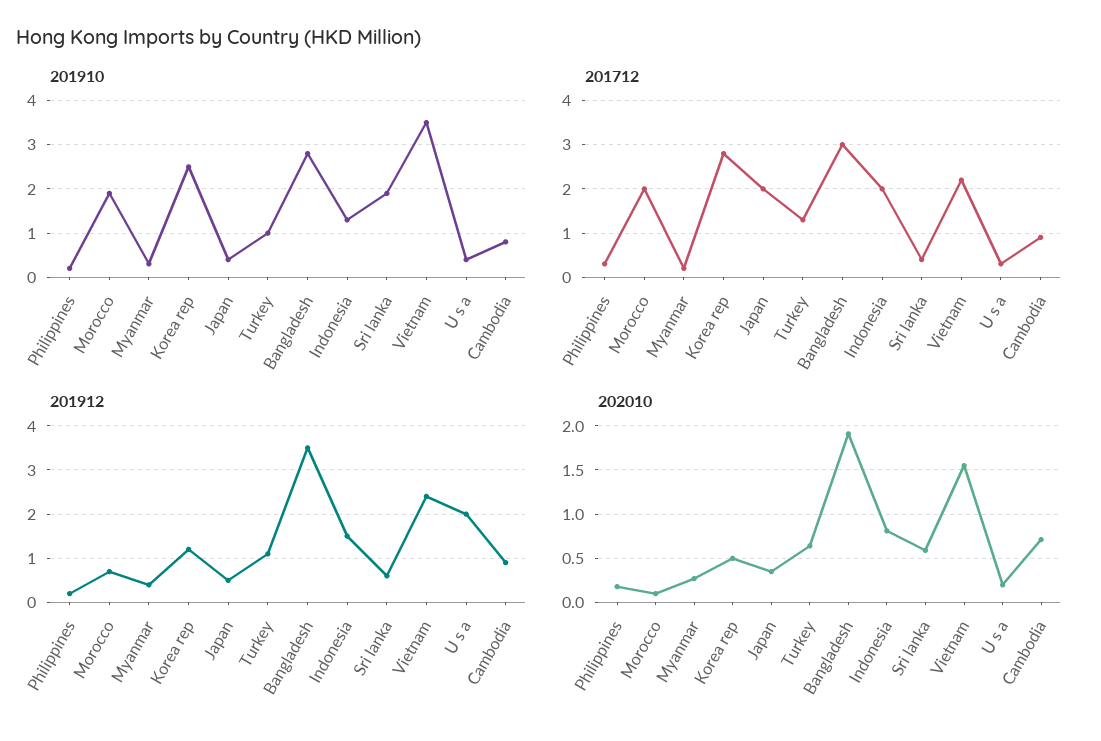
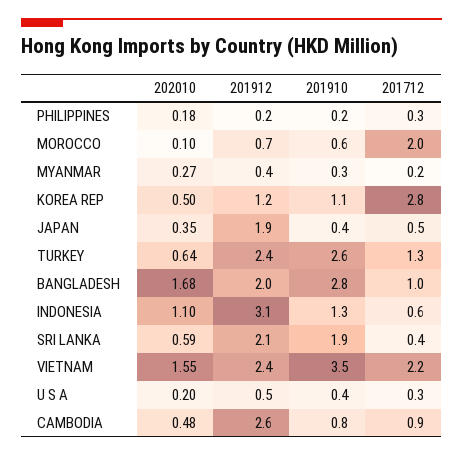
201910, Morocco: 2 -> 0.6
201910, Korea rep: 2.5 -> 1.1
201910, Turkey: 1 -> 2.6
201712, Japan: 2 -> 0.5
201712, Bangladesh: 3 -> 1
201712, Indonesia: 2 -> 0.6
201912, Japan: 0.5 -> 1.9
201912, Turkey: 1 -> 2.4
201912, Bangladesh: 3.5 -> 2
201912, Indonesia: 1.5 -> 3.1
201912, Sri lanka: 0.5 -> 2.1
201912, U s a: 2 -> 0.5
201912, Cambodia: 1 -> 2.6
202010, Bangladesh: 1.9 -> 1.68
202010, Indonesia: 0.8 -> 1.1
202010, Cambodia: 0.7 -> 0.48

